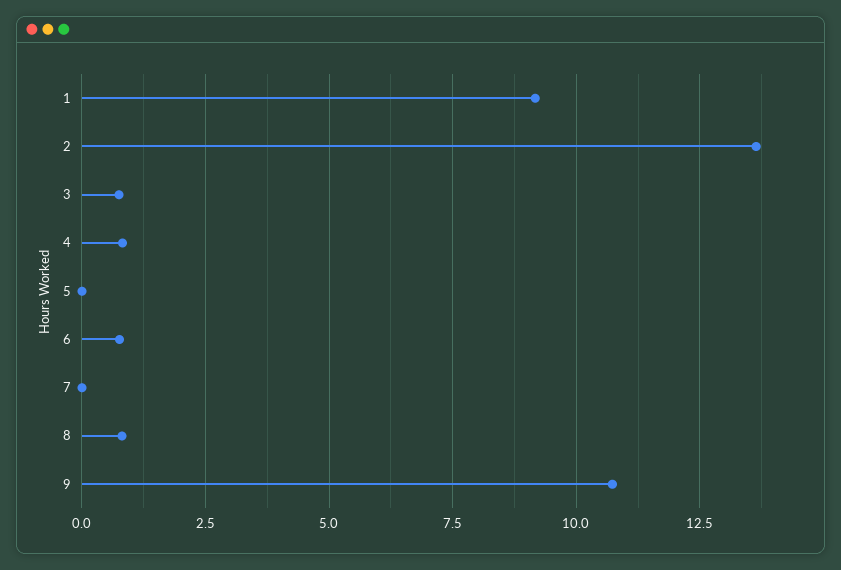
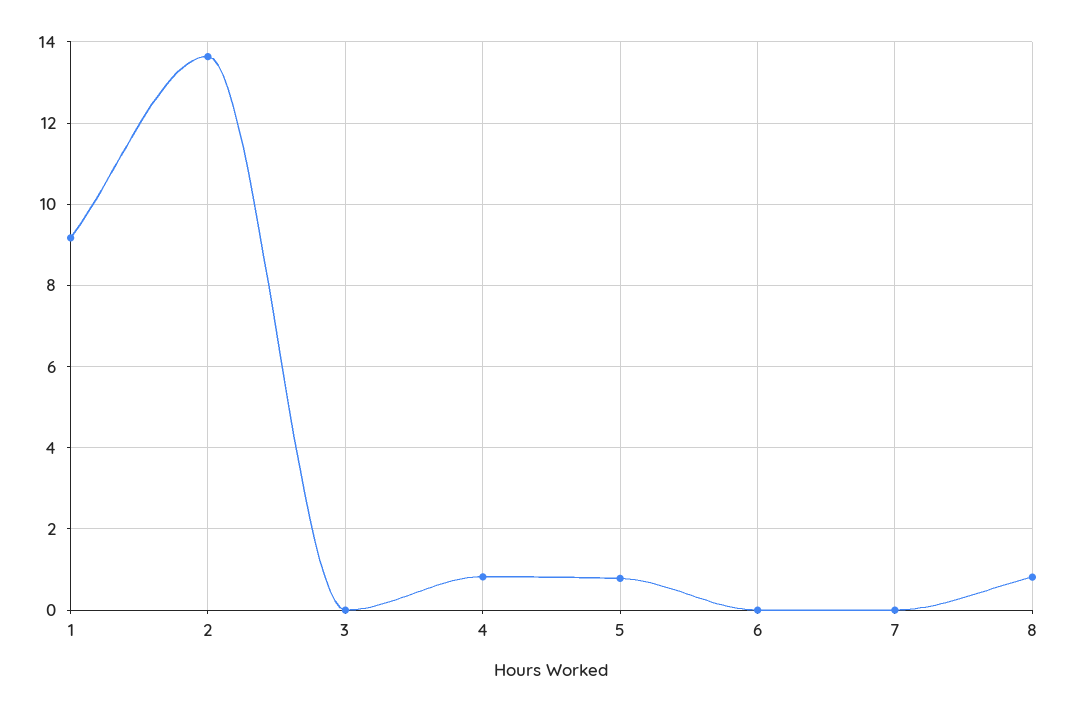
3: 0.75 -> 0
5: 0 -> 0.8
6: 0.75 -> 0
9: 10.75 -> none

